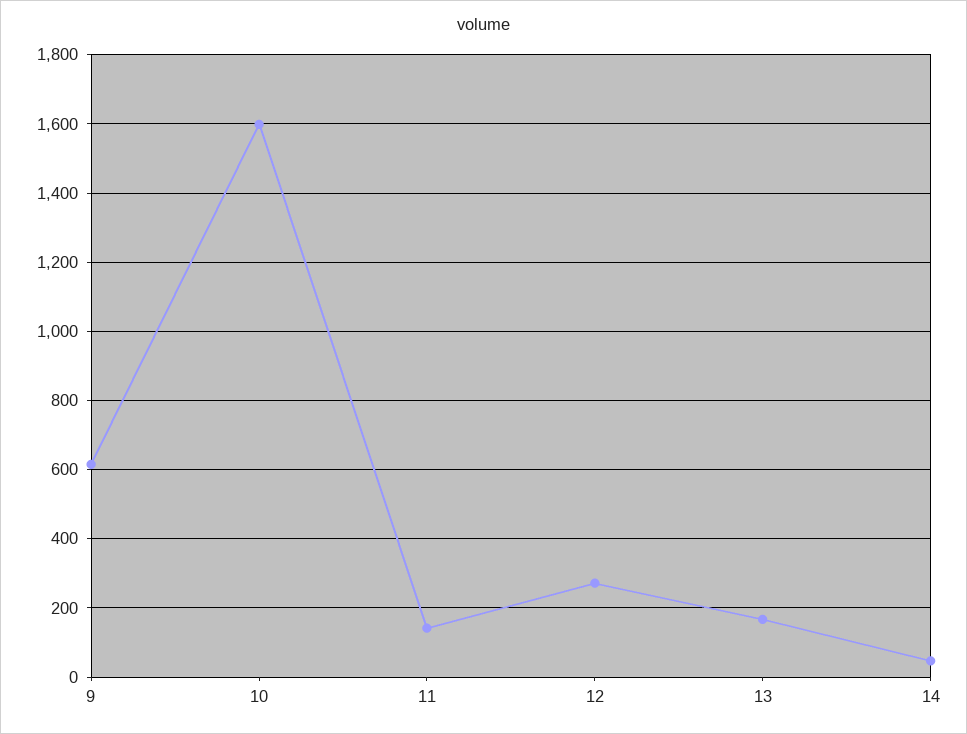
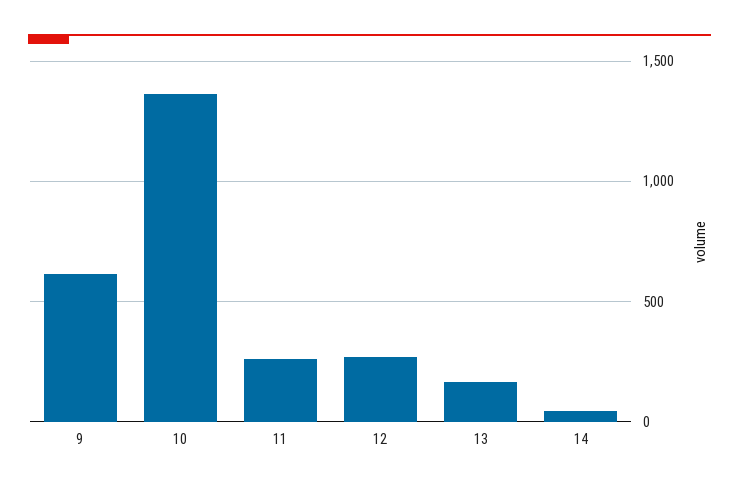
10: 1600 -> 1350
11: 140 -> 250

